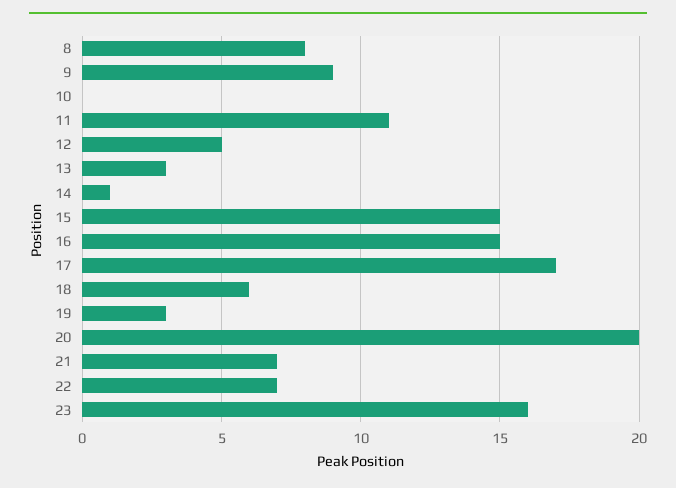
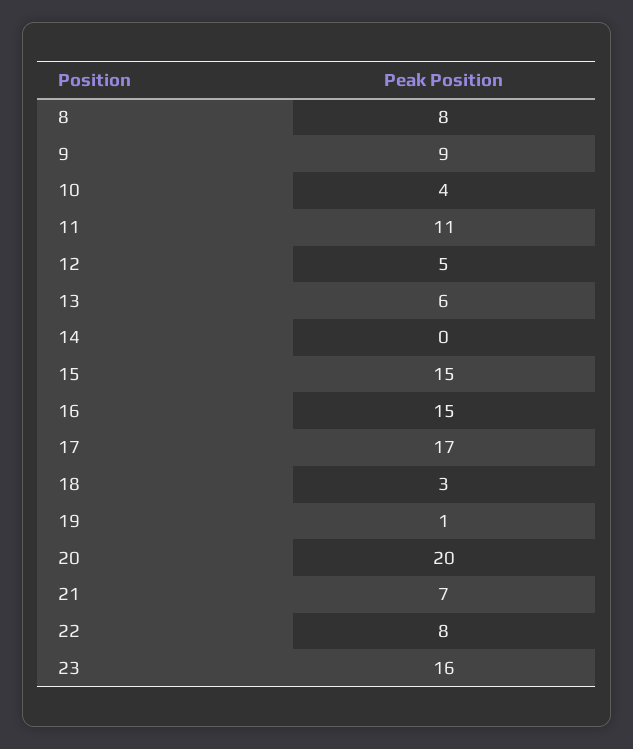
10: 0 -> 4
13: 3 -> 6
14: 1 -> 0
18: 6 -> 3
19: 3 -> 1
22: 7 -> 8

